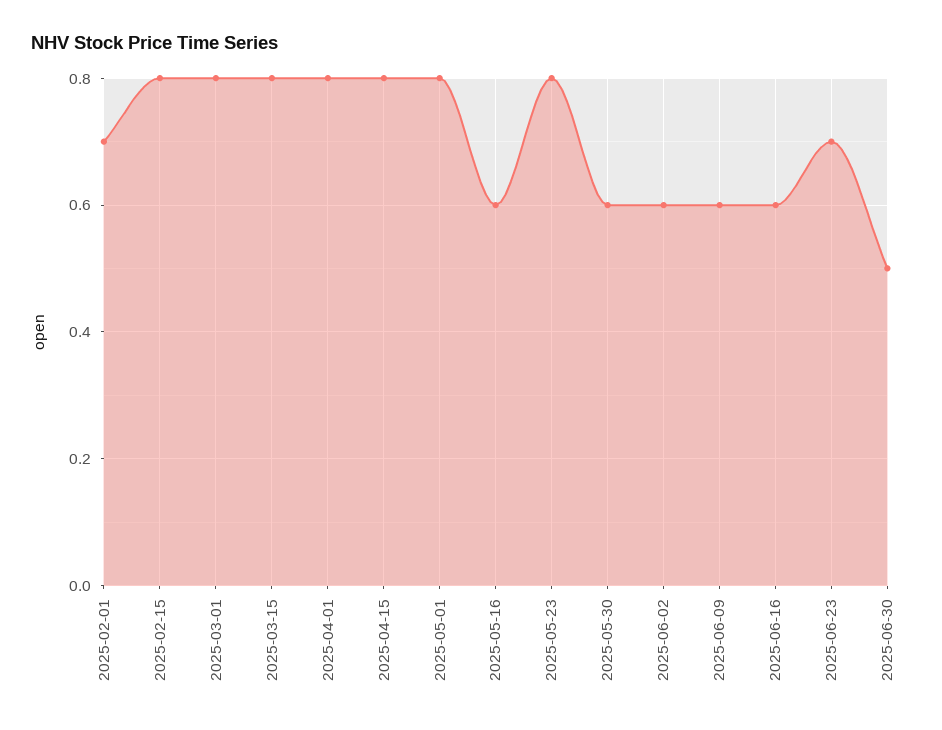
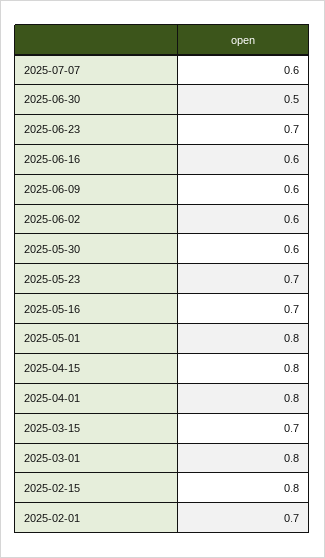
2025-03-15: 0.8 -> 0.7
2025-05-16: 0.6 -> 0.7
2025-05-23: 0.8 -> 0.7
2025-07-07: none -> 0.6

